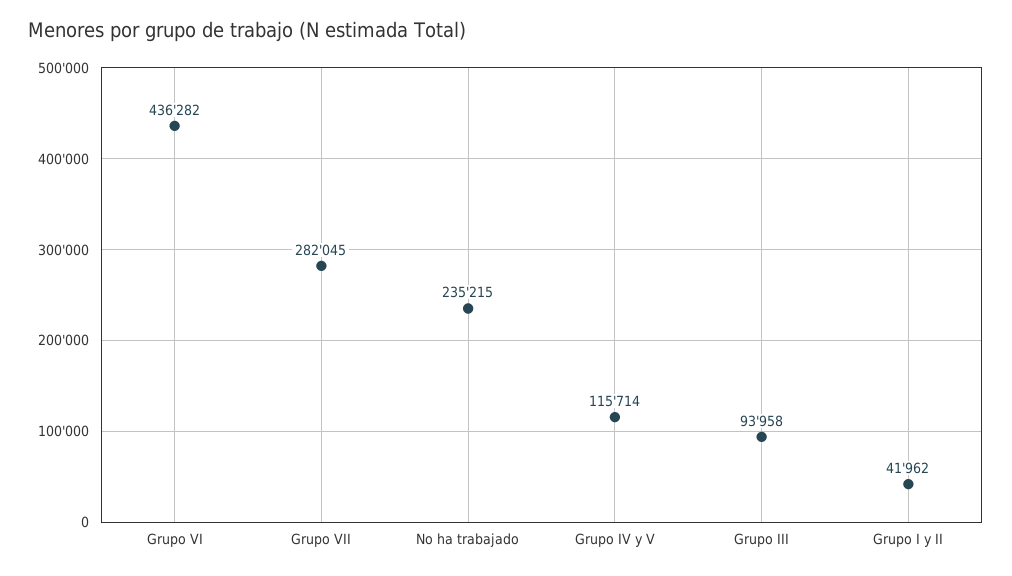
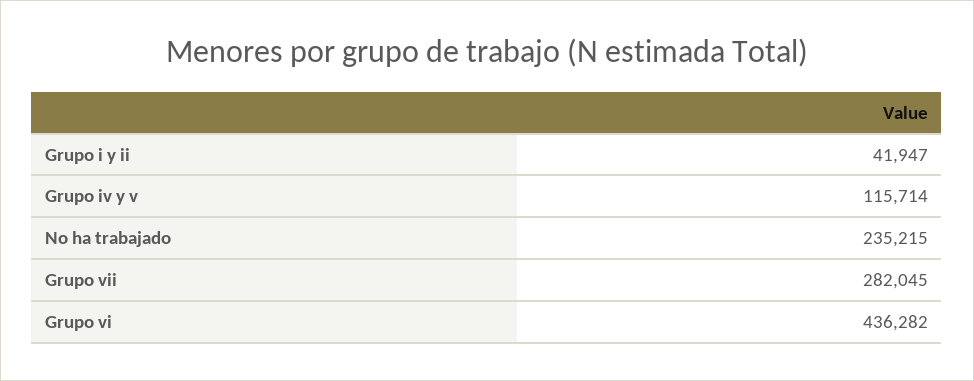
Grupo III: 93958 -> none
Grupo I y II: 41962 -> 41947

